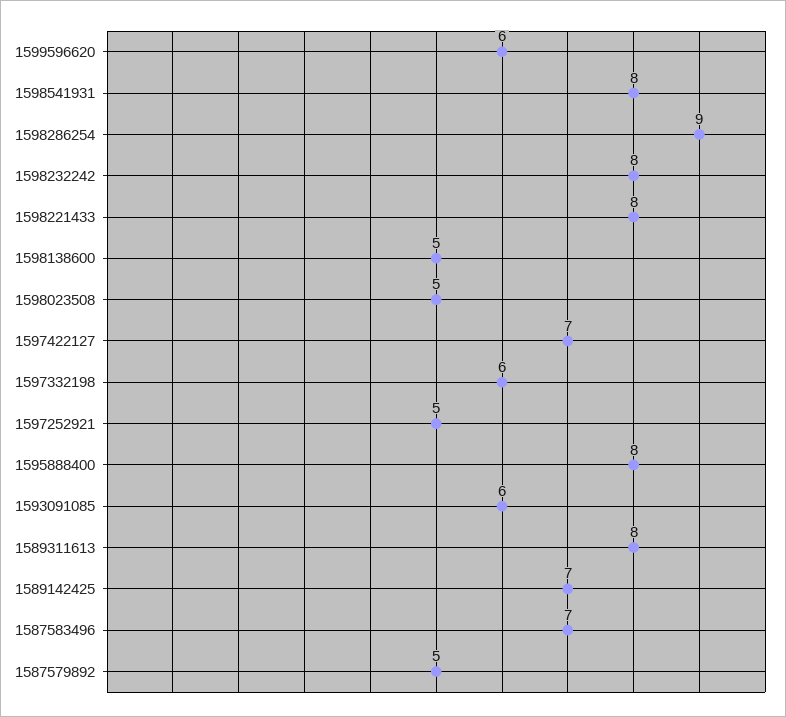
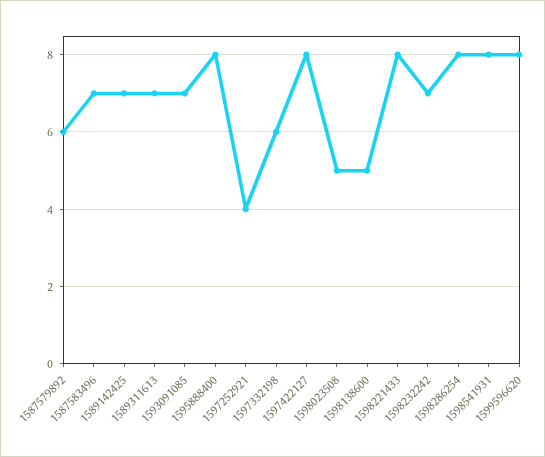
1599596620: 6 -> 8
1598286254: 9 -> 8
1598232242: 8 -> 7
1597422127: 7 -> 8
1597252921: 5 -> 4
1593091085: 6 -> 7
1589311613: 8 -> 7
1587579892: 5 -> 6

